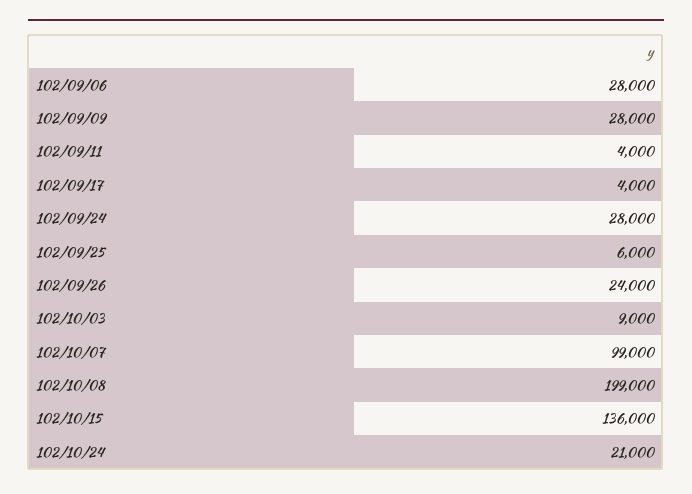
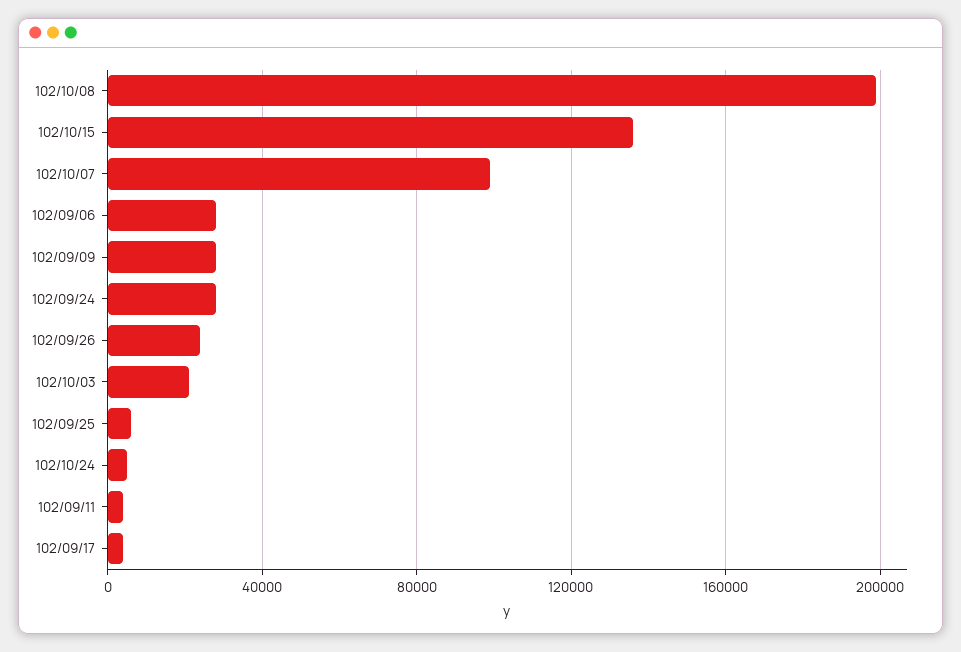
102/10/03: 9000 -> 20000
102/10/24: 21000 -> 5000

